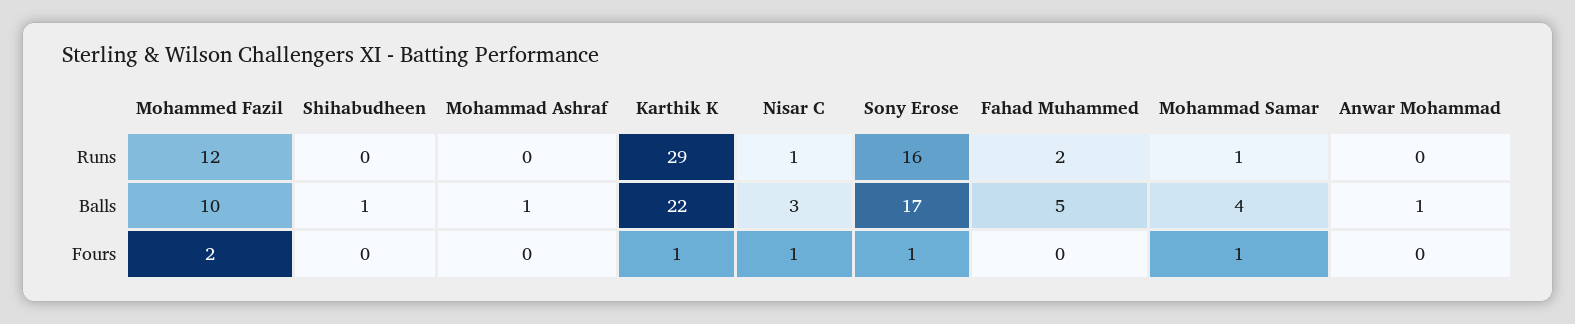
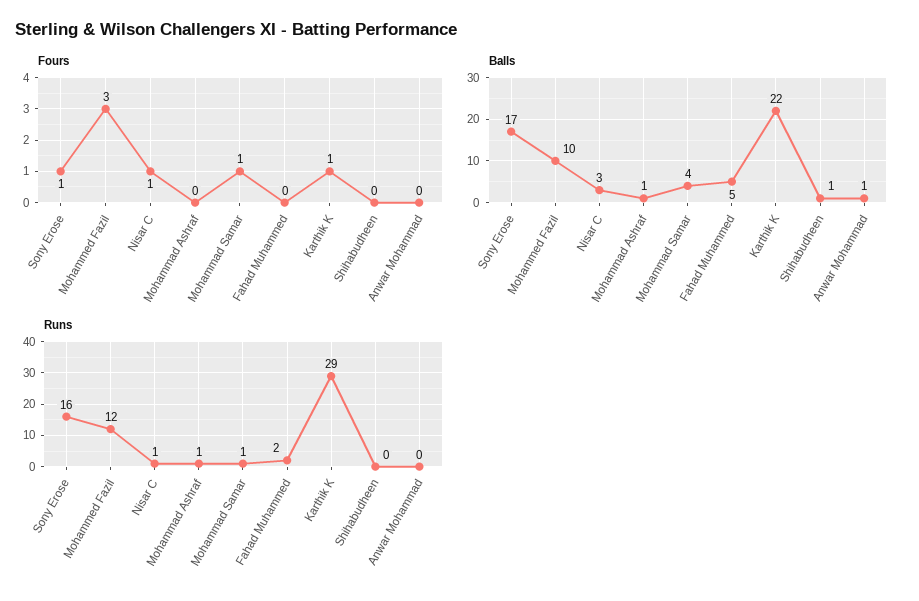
Runs, Mohammad Ashraf: 0 -> 1
Fours, Mohammed Fazil: 2 -> 3

